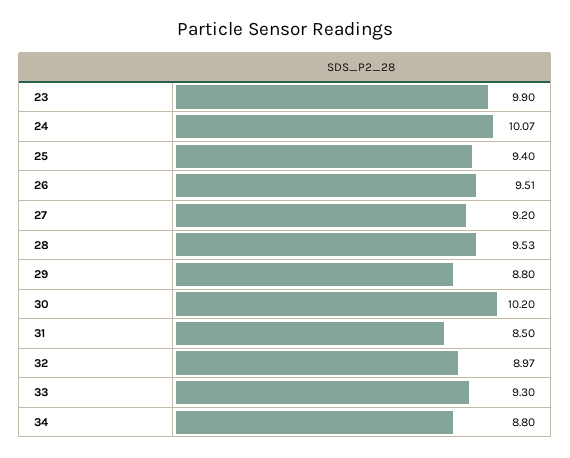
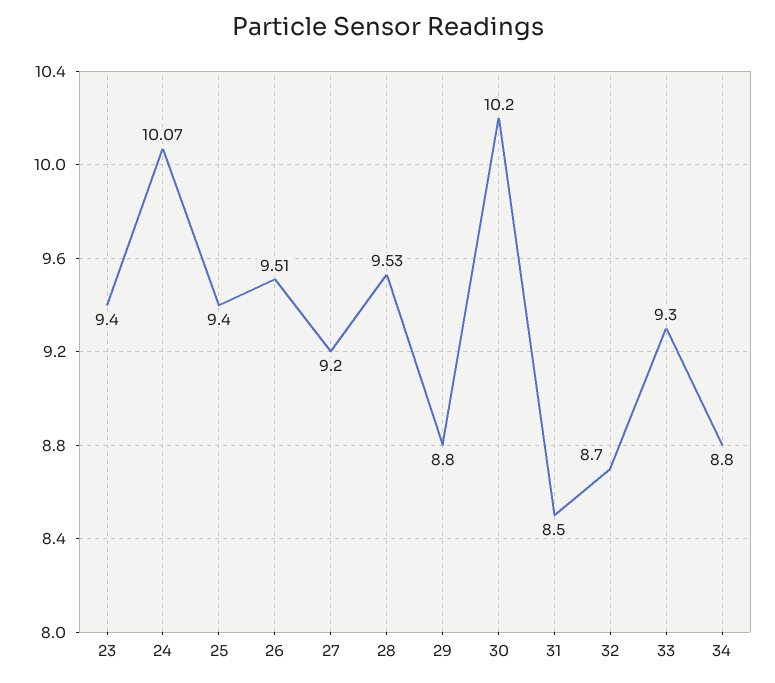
23: 9.9 -> 9.4
32: 8.97 -> 8.7

